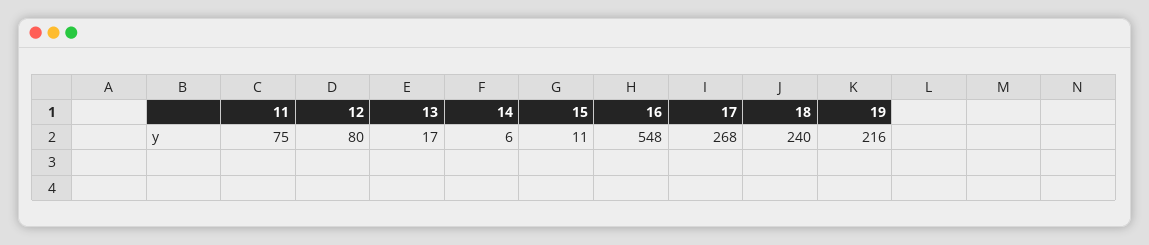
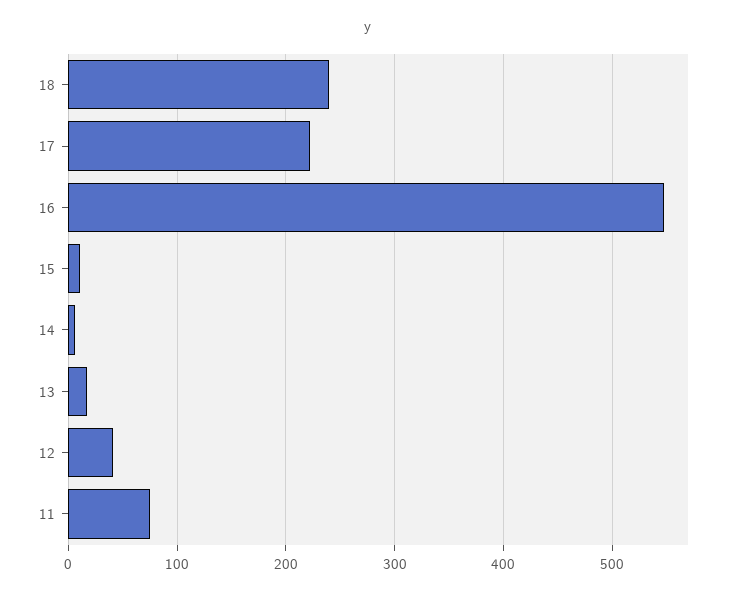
12: 80 -> 40
17: 268 -> 220
19: 216 -> none

